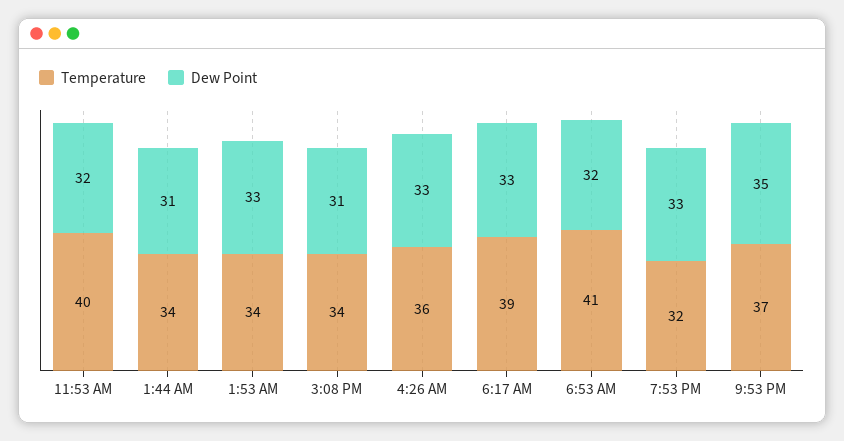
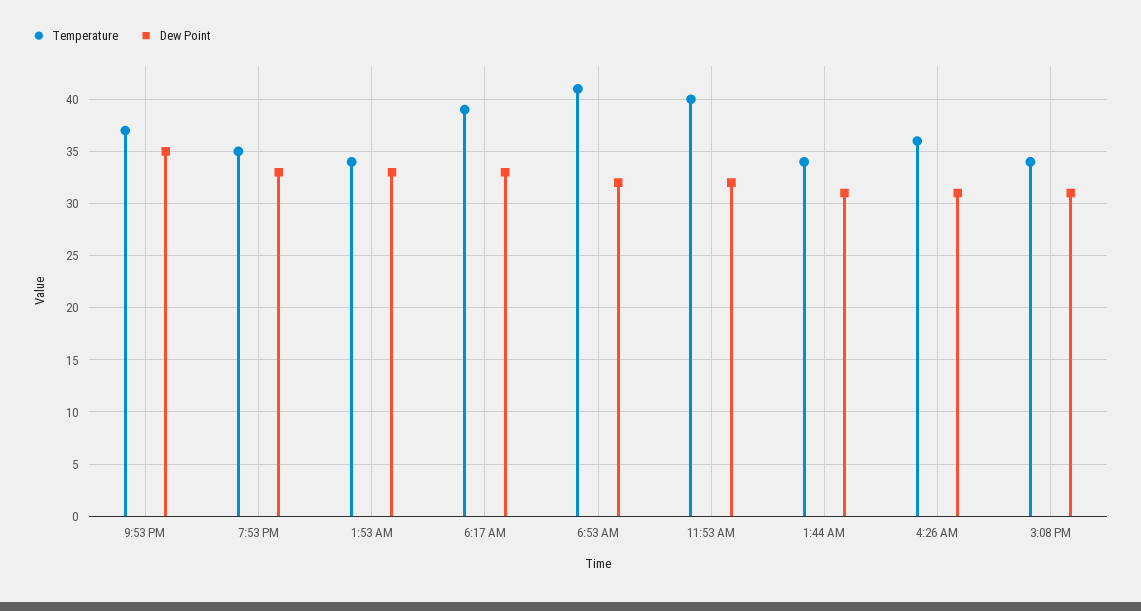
Dew Point, 4:26 AM: 33 -> 31
Temperature, 7:53 PM: 32 -> 35

